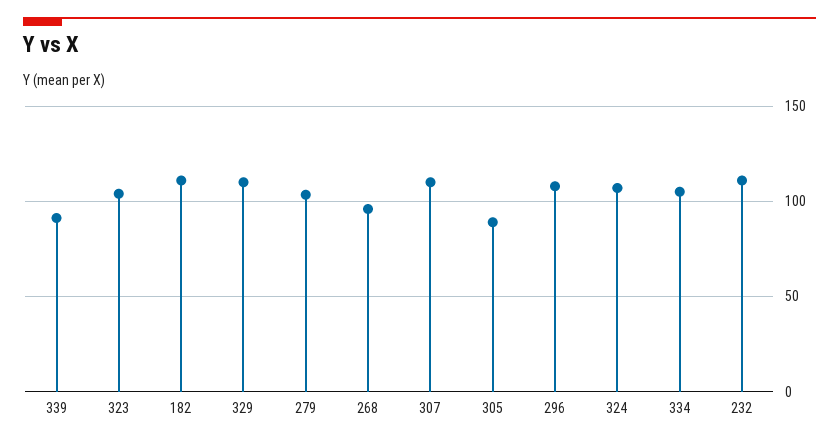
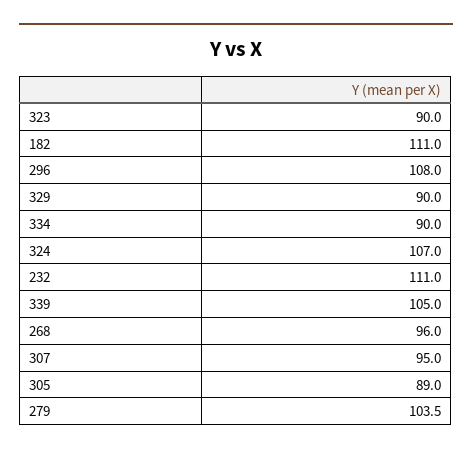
339: 90 -> 105
323: 105 -> 90
329: 110 -> 90
307: 110 -> 95
334: 105 -> 90

